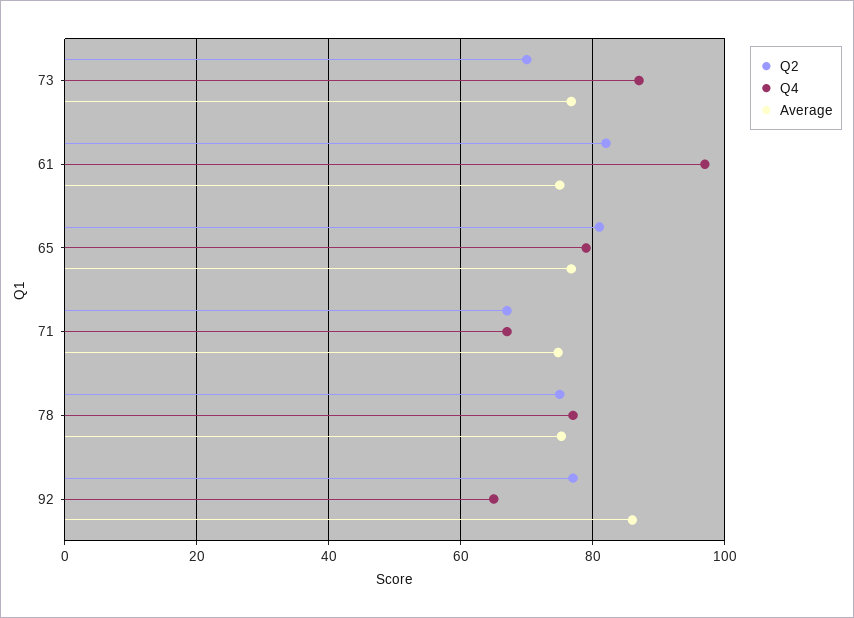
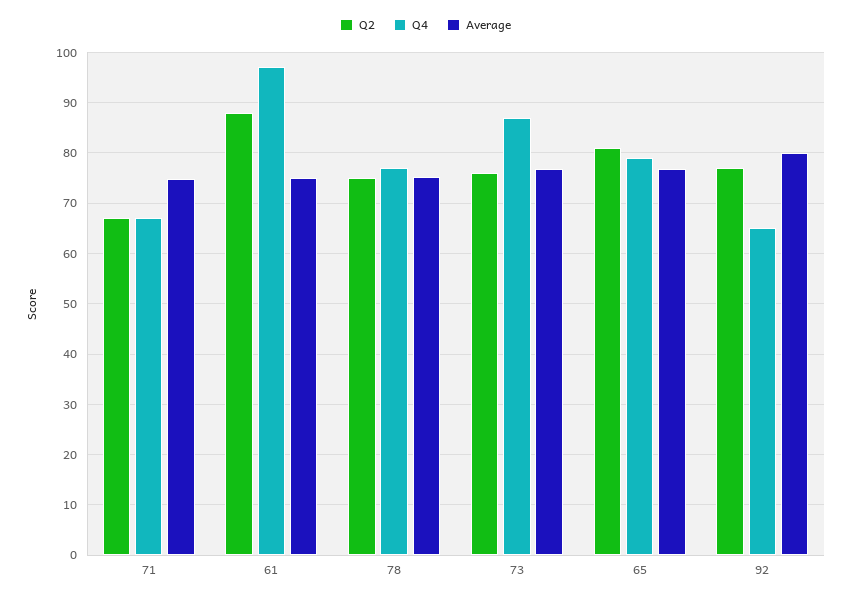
Q2, 73: 70 -> 76
Q2, 61: 82 -> 88
Average, 92: 86 -> 80

